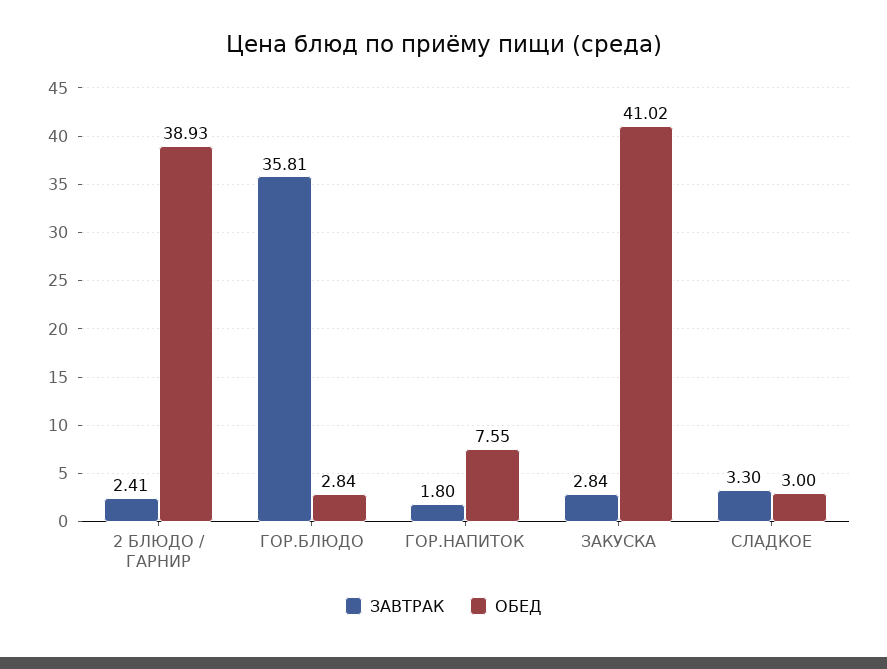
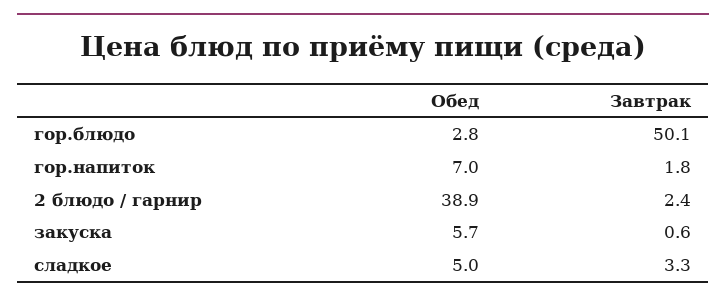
ЗАВТРАК, ГОР.БЛЮДО: 35.81 -> 50.1
ОБЕД, ГОР.НАПИТОК: 7.55 -> 7
ЗАВТРАК, ЗАКУСКА: 2.84 -> 0.6
ОБЕД, ЗАКУСКА: 41.02 -> 5.7
ОБЕД, СЛАДКОЕ: 3 -> 5

